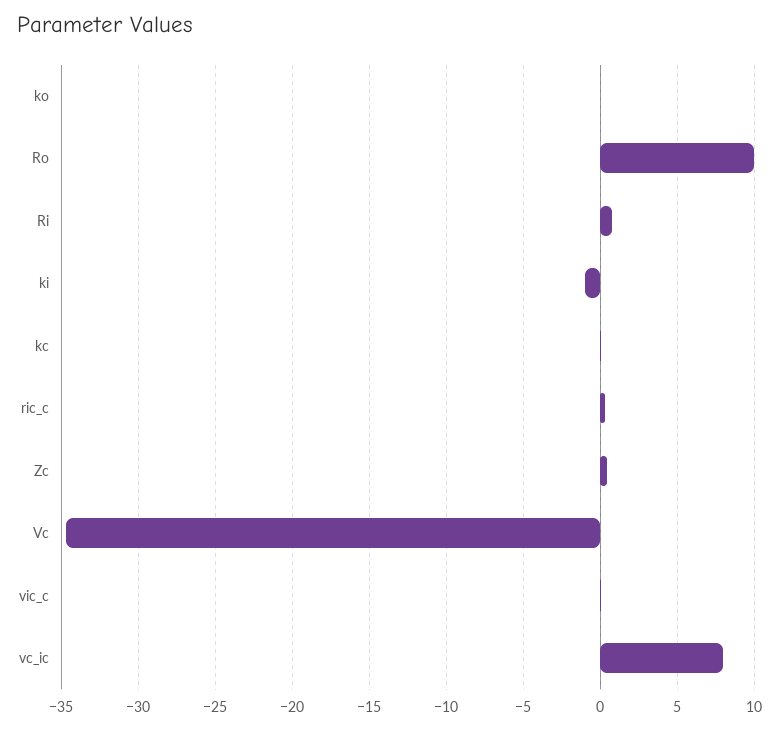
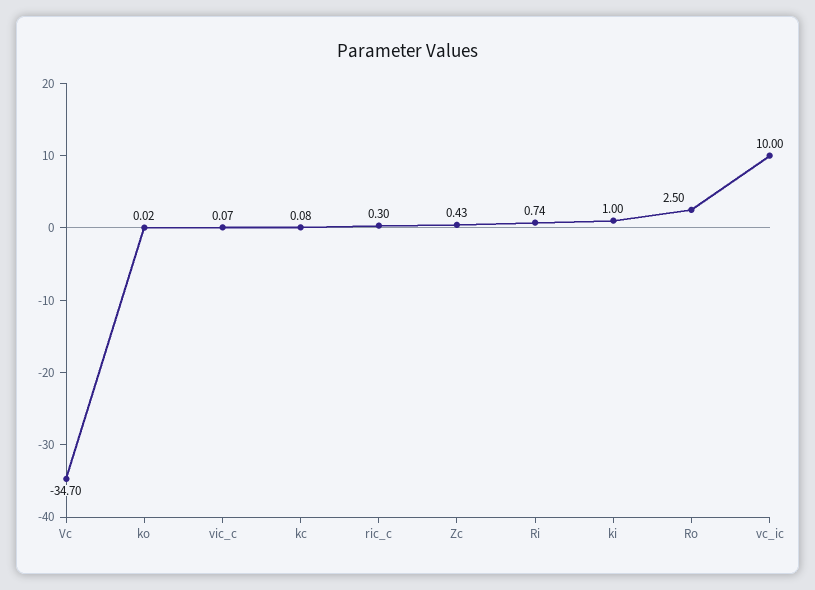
Ro: 10 -> 2.5
ki: -1 -> 1
vc_ic: 8 -> 10

